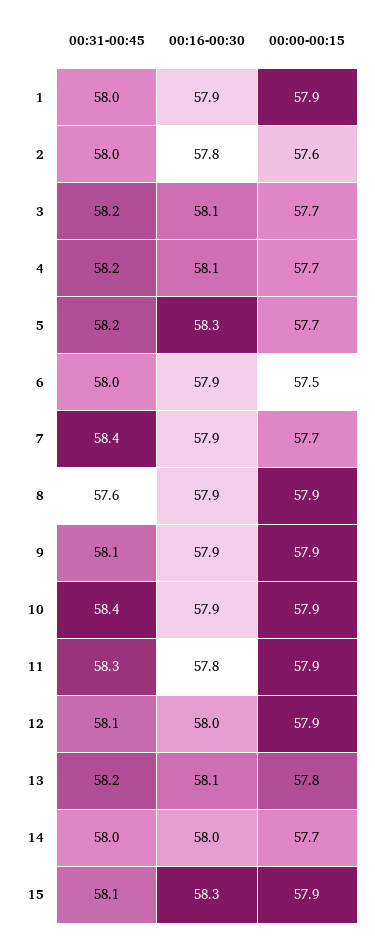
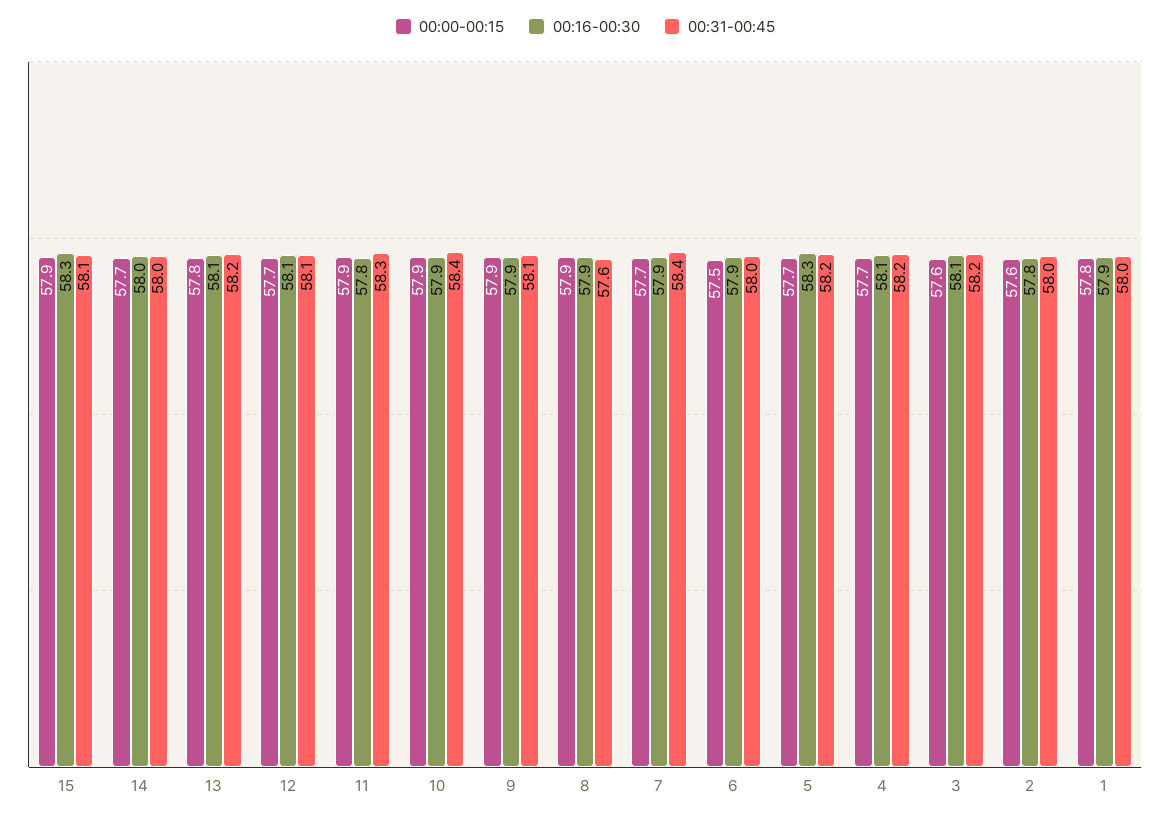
00:00-00:15, 1: 57.9 -> 57.8
00:00-00:15, 3: 57.7 -> 57.6
00:16-00:30, 12: 58 -> 58.1
00:00-00:15, 12: 57.9 -> 57.7

